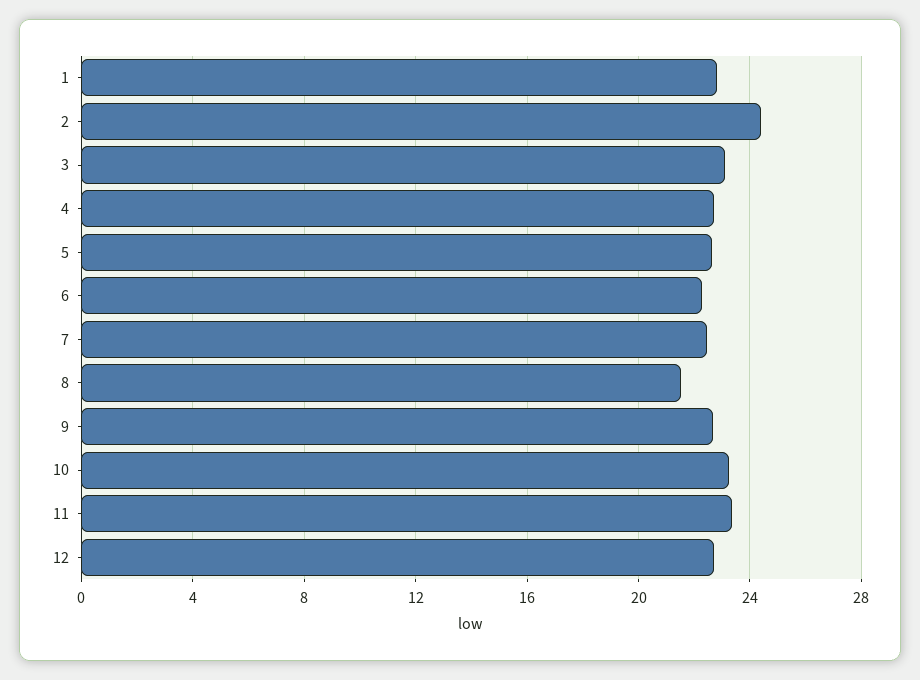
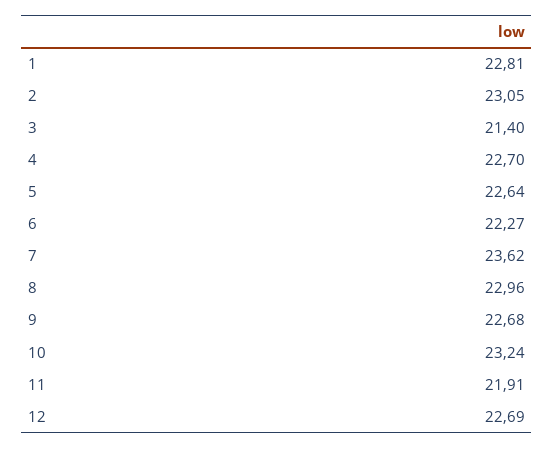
2: 24.5 -> 23.05
3: 23 -> 21.4
7: 22.5 -> 23.62
8: 21.5 -> 22.96
11: 23.5 -> 21.91

